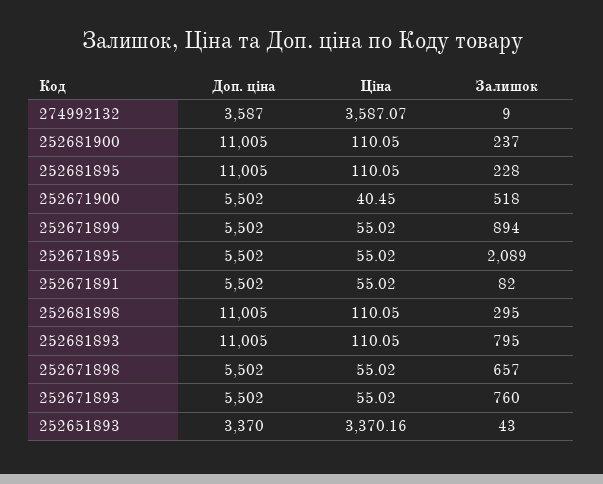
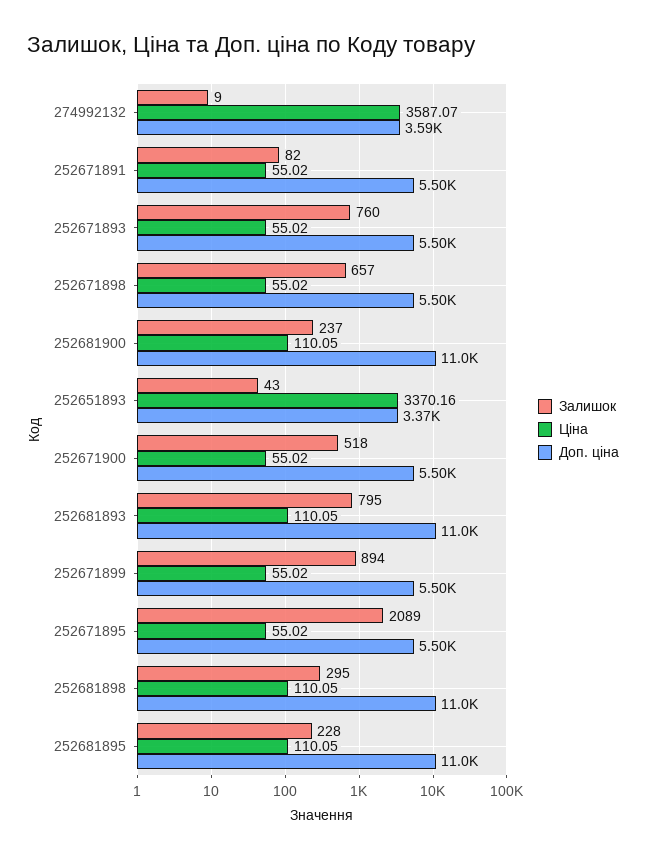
Ціна, 252671900: 40.45 -> 55.02

